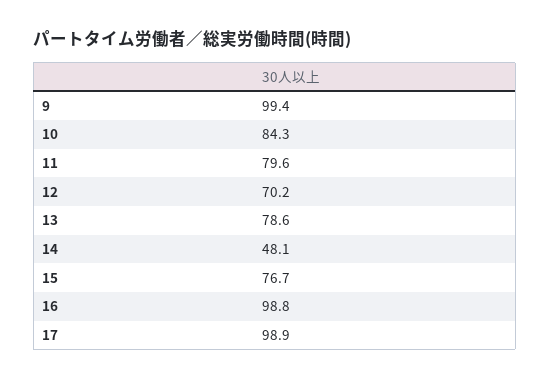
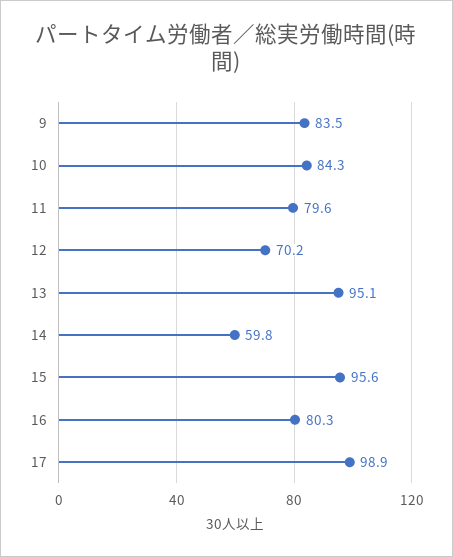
9: 99.4 -> 83.5
13: 78.6 -> 95.1
14: 48.1 -> 59.8
15: 76.7 -> 95.6
16: 98.8 -> 80.3

